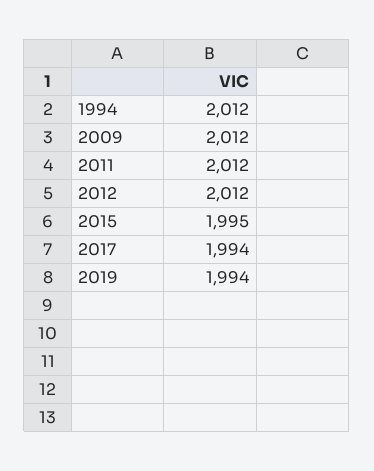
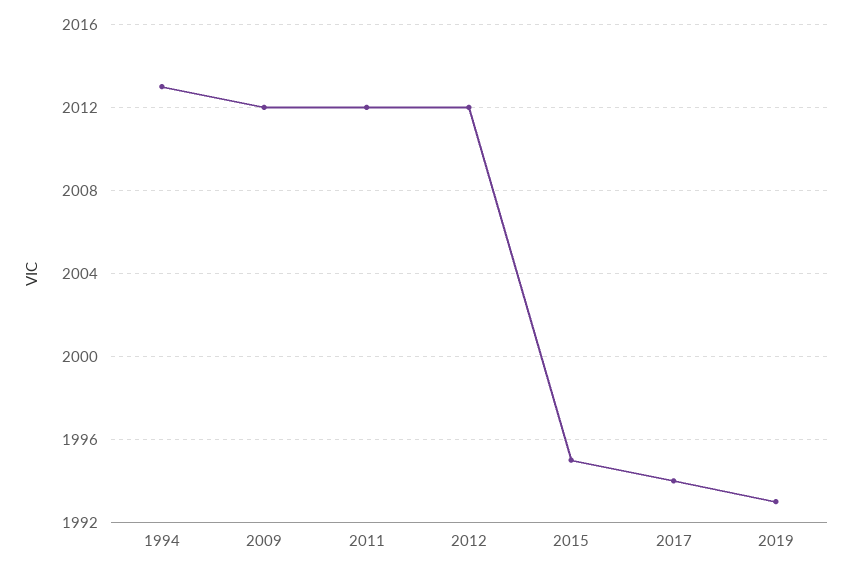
1994: 2012 -> 2013
2019: 1994 -> 1993

